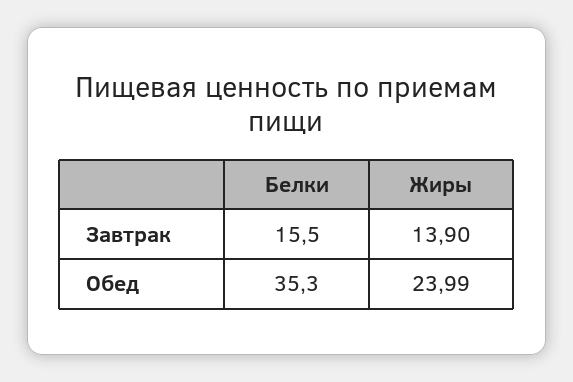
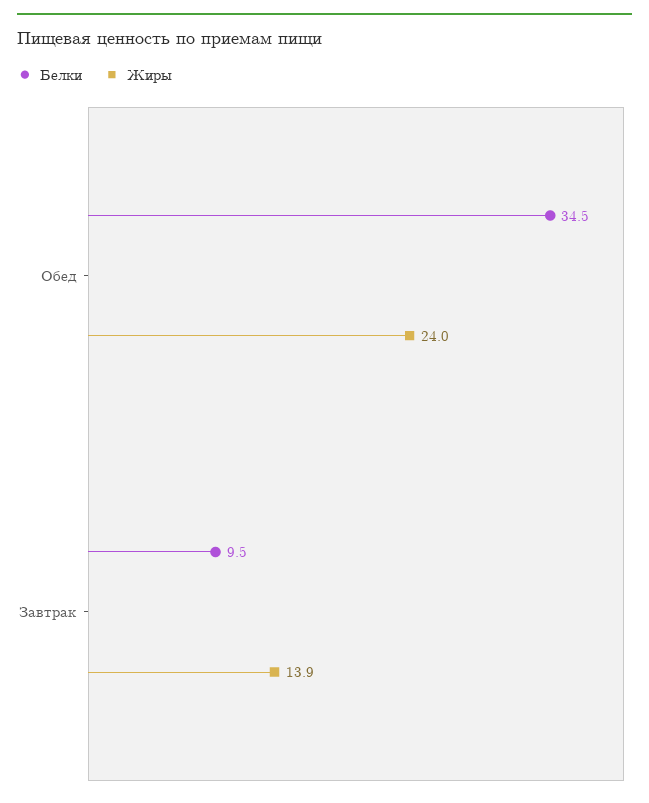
Белки, Завтрак: 15.5 -> 9.5
Белки, Обед: 35.3 -> 34.5

